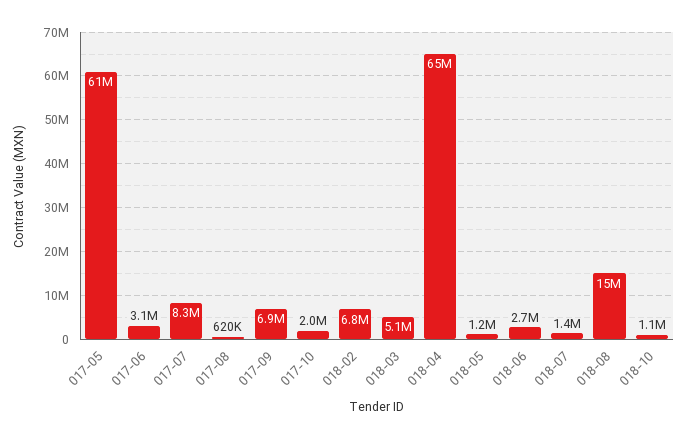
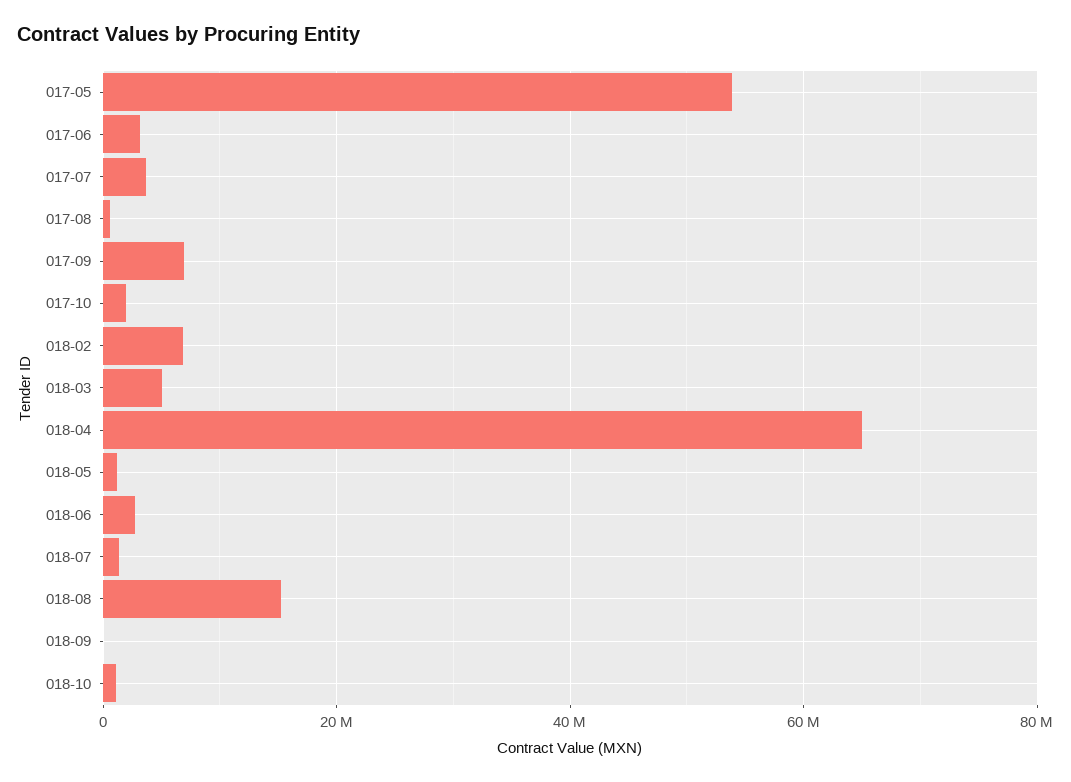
017-05: 61000000 -> 54000000
017-07: 8300000 -> 4000000
018-09: none -> 0

